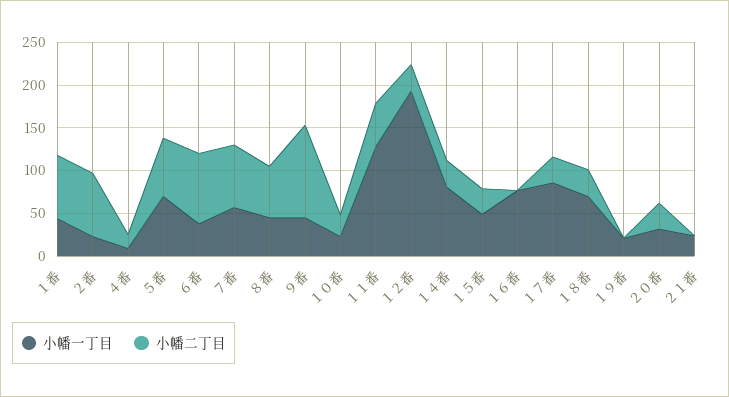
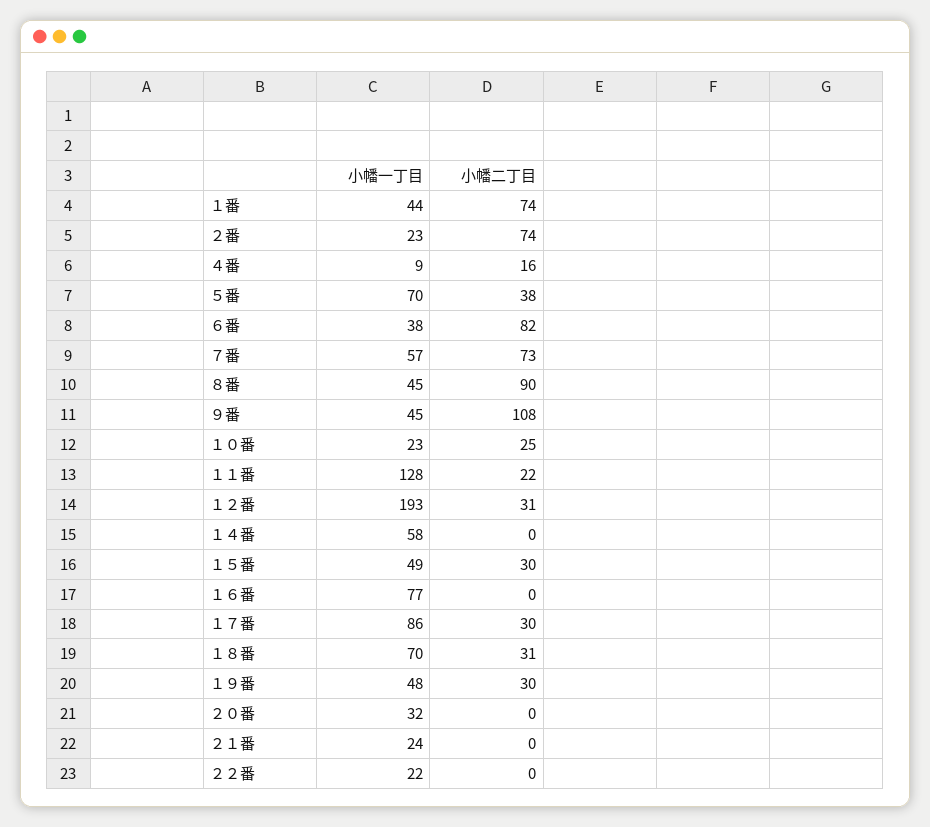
小幡二丁目, ５番: 70 -> 38
小幡二丁目, ８番: 60 -> 90
小幡二丁目, １１番: 50 -> 22
小幡一丁目, １４番: 80 -> 58
小幡二丁目, １４番: 30 -> 0
小幡一丁目, １９番: 20 -> 48
小幡二丁目, １９番: 0 -> 30
小幡二丁目, ２０番: 30 -> 0
小幡一丁目, ２２番: none -> 22
小幡二丁目, ２２番: none -> 0

